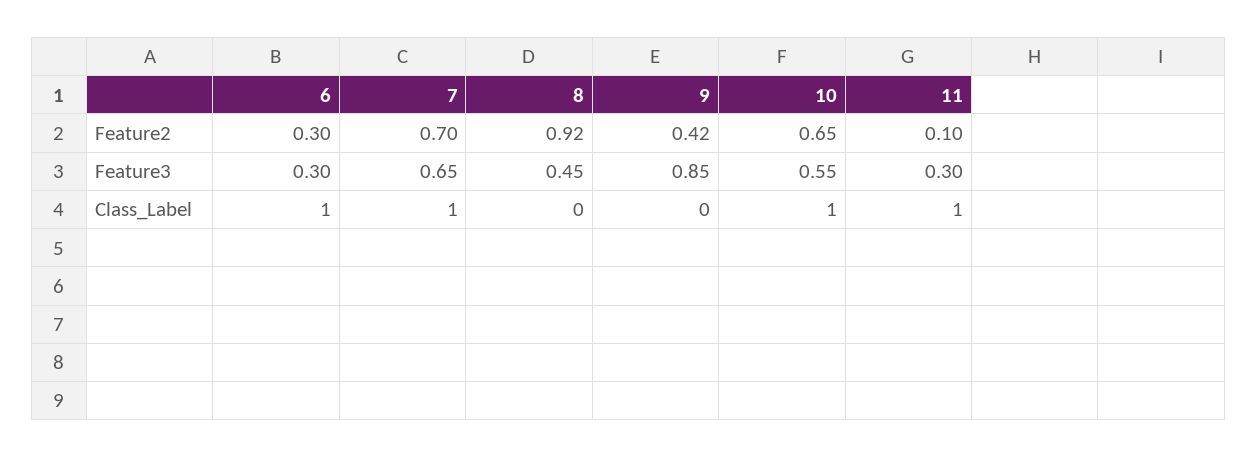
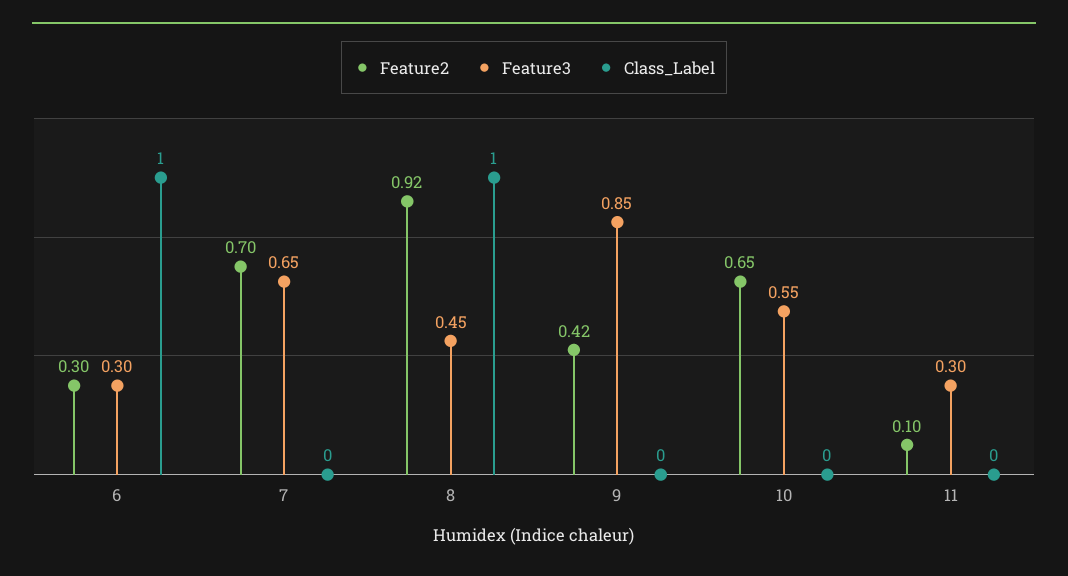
Class_Label, 7: 1 -> 0
Class_Label, 8: 0 -> 1
Class_Label, 10: 1 -> 0
Class_Label, 11: 1 -> 0

